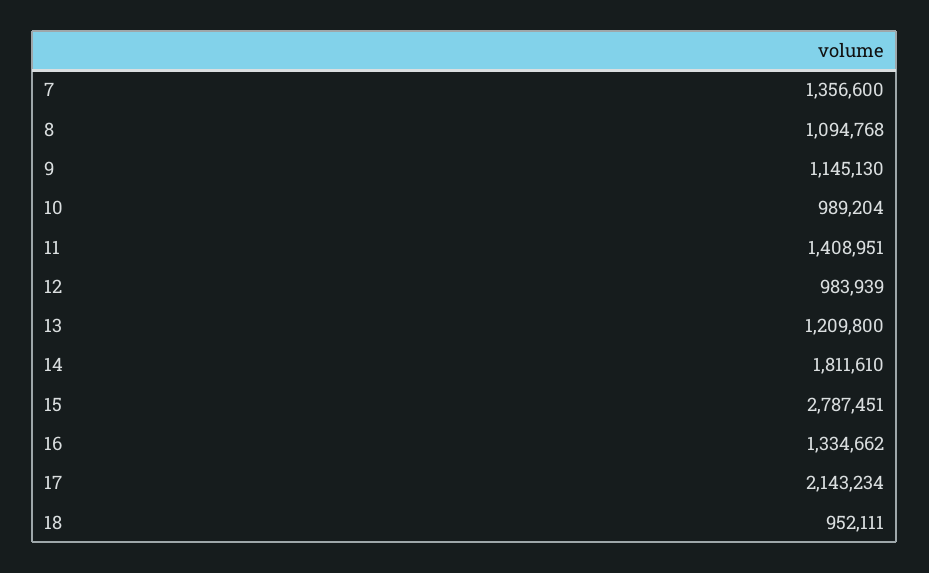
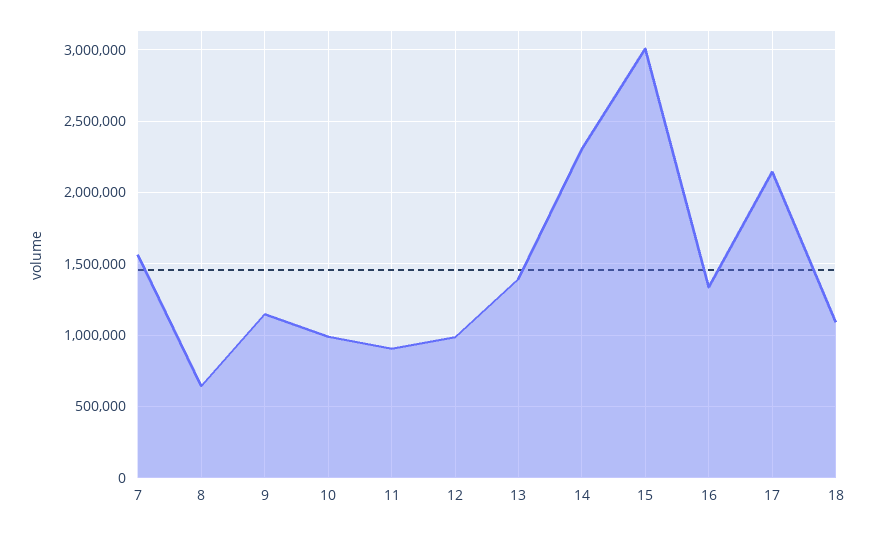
7: 1356600 -> 1550000
8: 1094768 -> 650000
11: 1408951 -> 900000
13: 1209800 -> 1400000
14: 1811610 -> 2300000
15: 2787451 -> 3000000
18: 952111 -> 1100000

